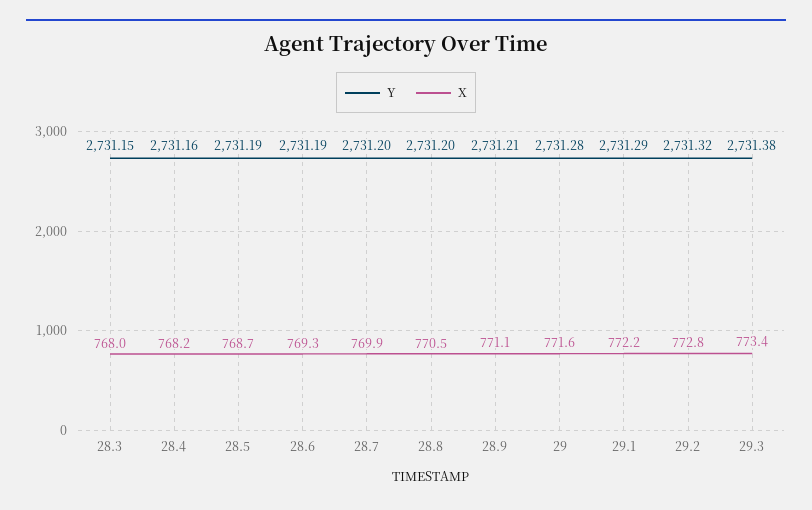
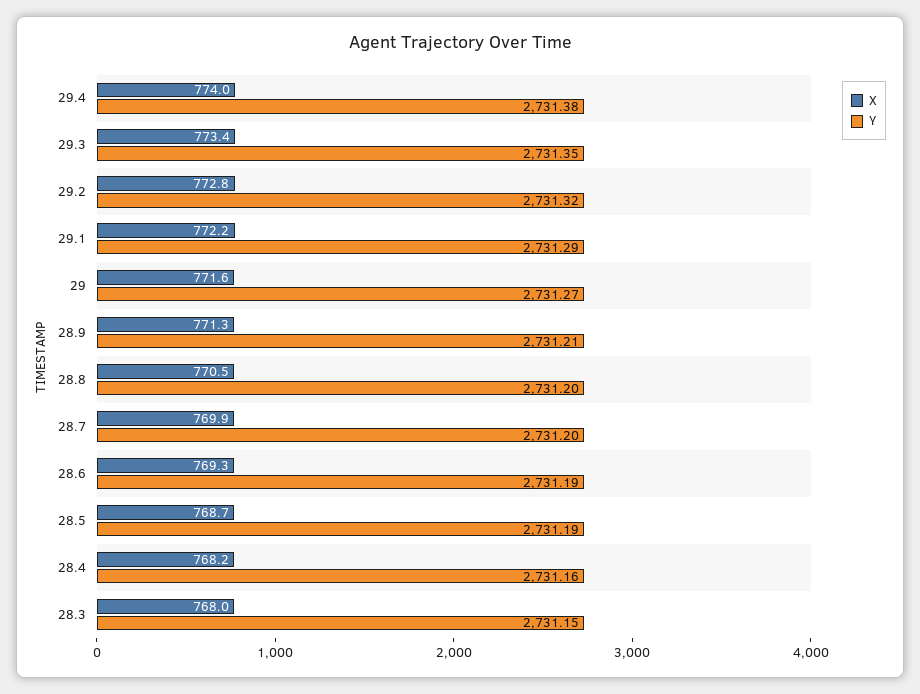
X, 28.9: 771.1 -> 771.3
Y, 29: 2731.28 -> 2731.27
Y, 29.3: 2731.38 -> 2731.35
X, 29.4: none -> 774
Y, 29.4: none -> 2731.38

